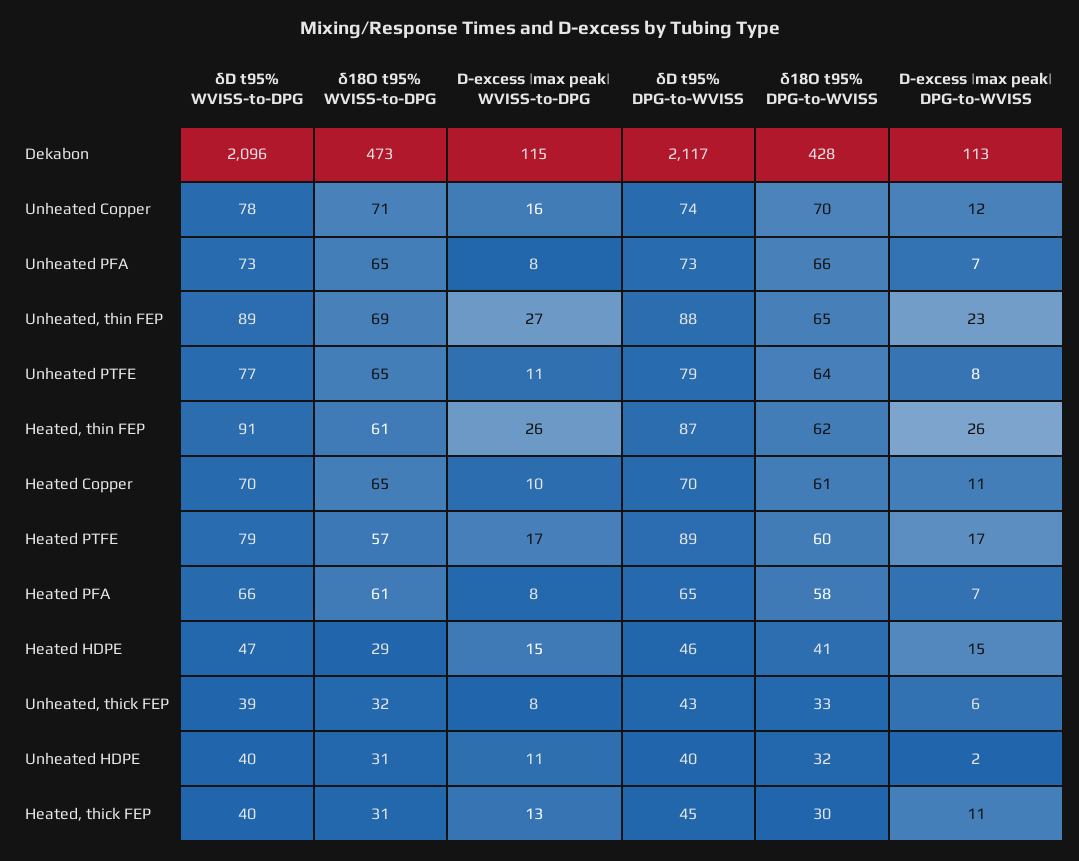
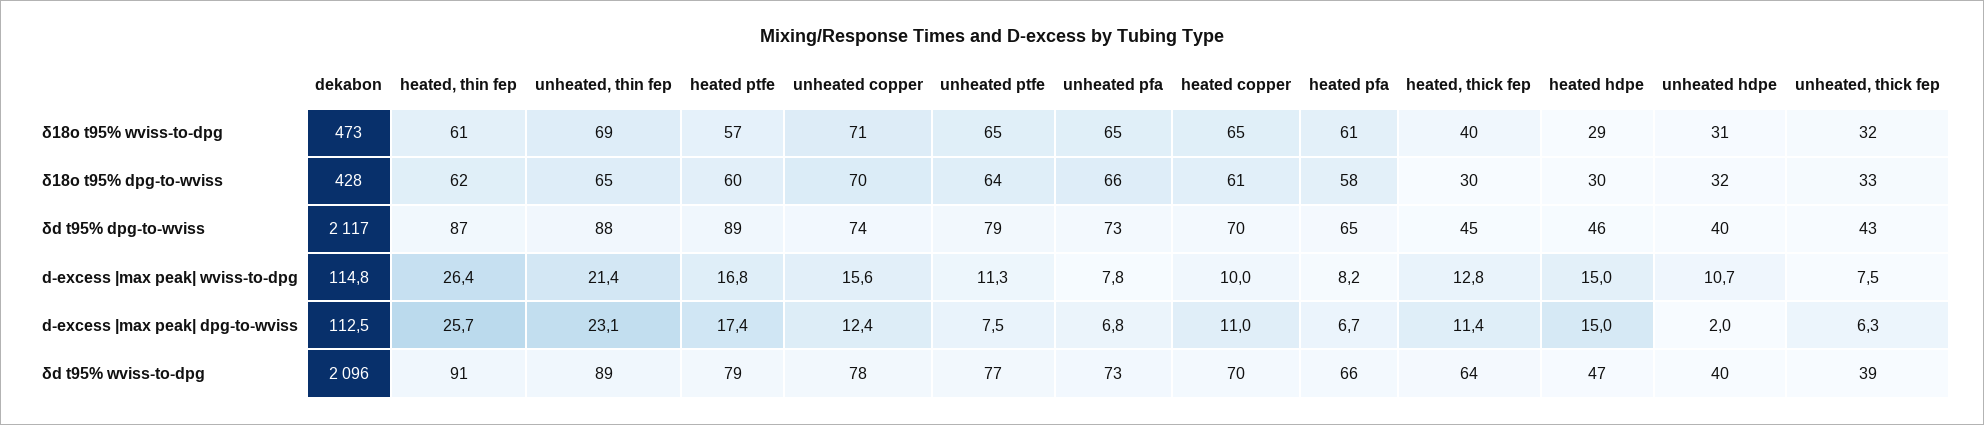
D-excess |max peak| WVISS-to-DPG, Unheated, thin FEP: 27 -> 21.4
δ18O t95% DPG-to-WVISS, Heated HDPE: 41 -> 30
δD t95% WVISS-to-DPG, Heated, thick FEP: 40 -> 64
δ18O t95% WVISS-to-DPG, Heated, thick FEP: 31 -> 40

